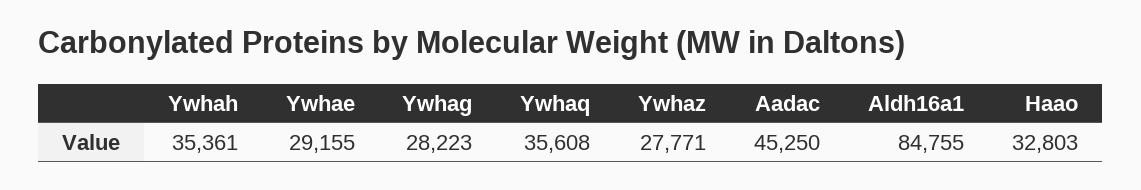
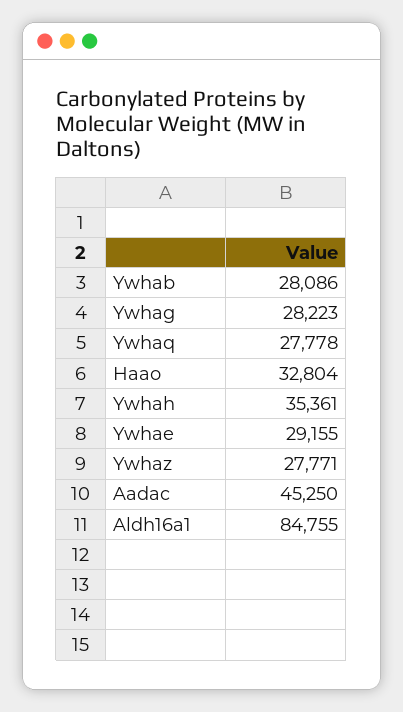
Ywhaq: 35608 -> 27778
Haao: 32803 -> 32804
Ywhab: none -> 28086

